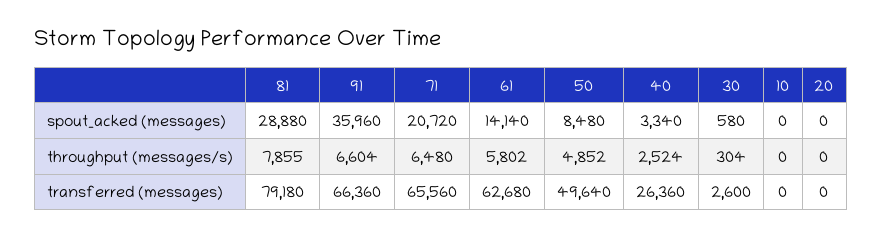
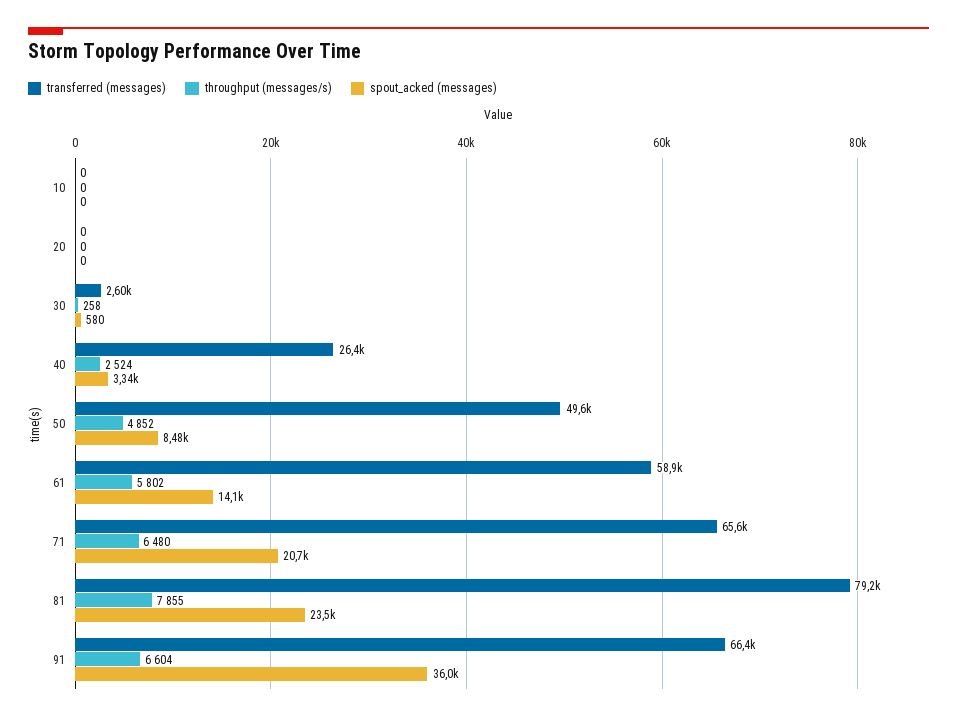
spout_acked (messages), 81: 28880 -> 23500
throughput (messages/s), 30: 304 -> 258
transferred (messages), 61: 62680 -> 58900

